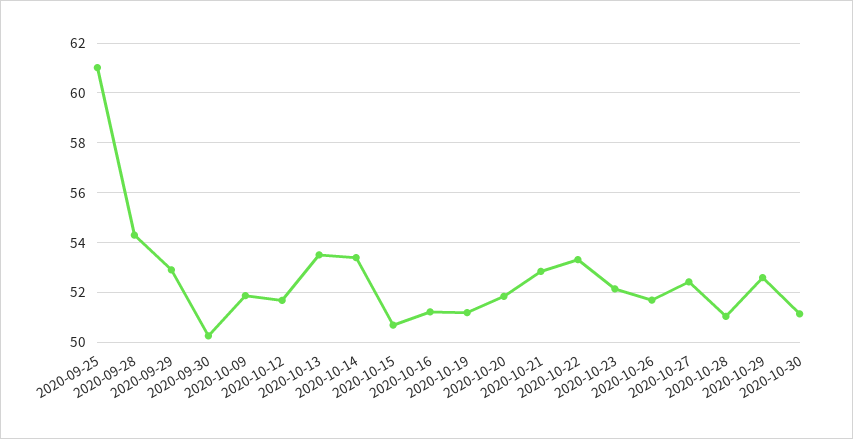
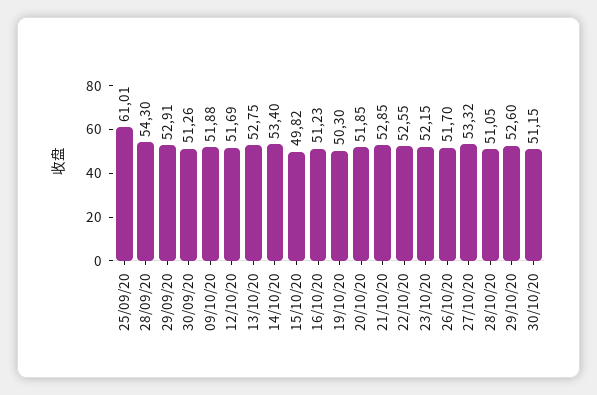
2020-09-30: 50.25 -> 51.26
2020-10-13: 53.5 -> 52.75
2020-10-15: 50.75 -> 49.82
2020-10-19: 51.25 -> 50.3
2020-10-22: 53.25 -> 52.55
2020-10-27: 52.5 -> 53.32

